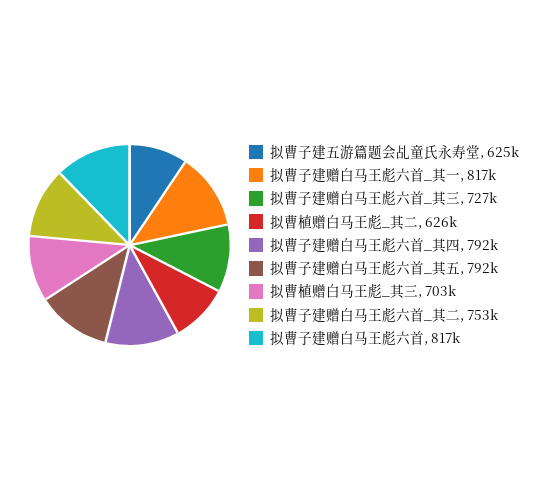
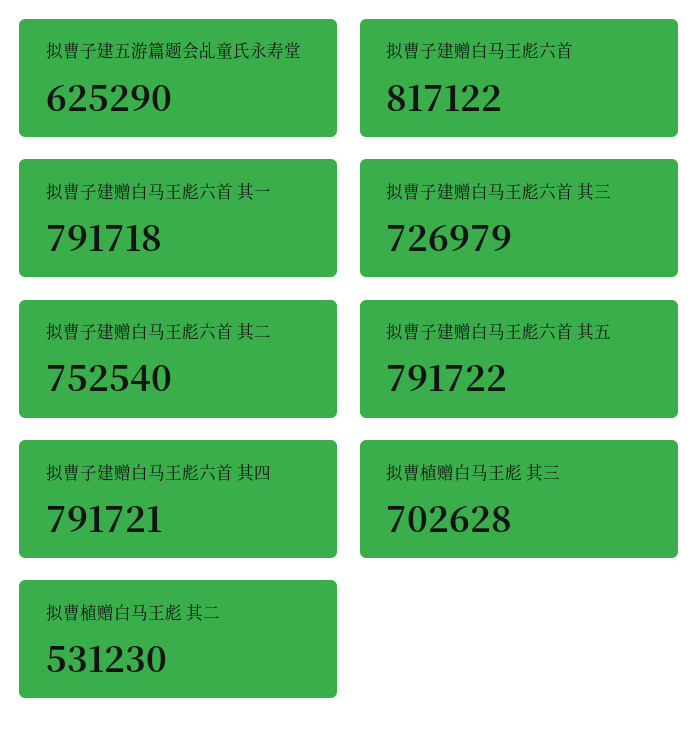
拟曹子建赠白马王彪六首_其一: 817000 -> 791718
拟曹植赠白马王彪_其二: 626000 -> 531230

